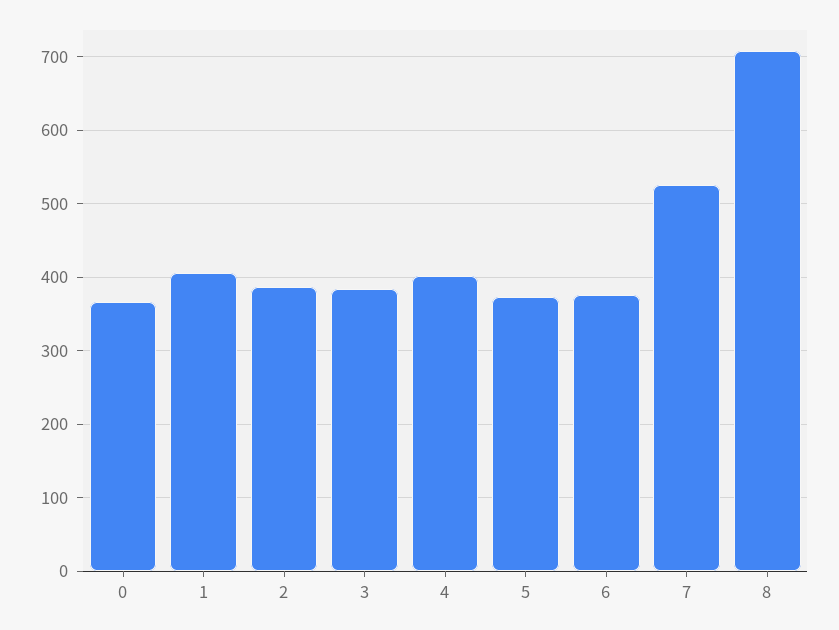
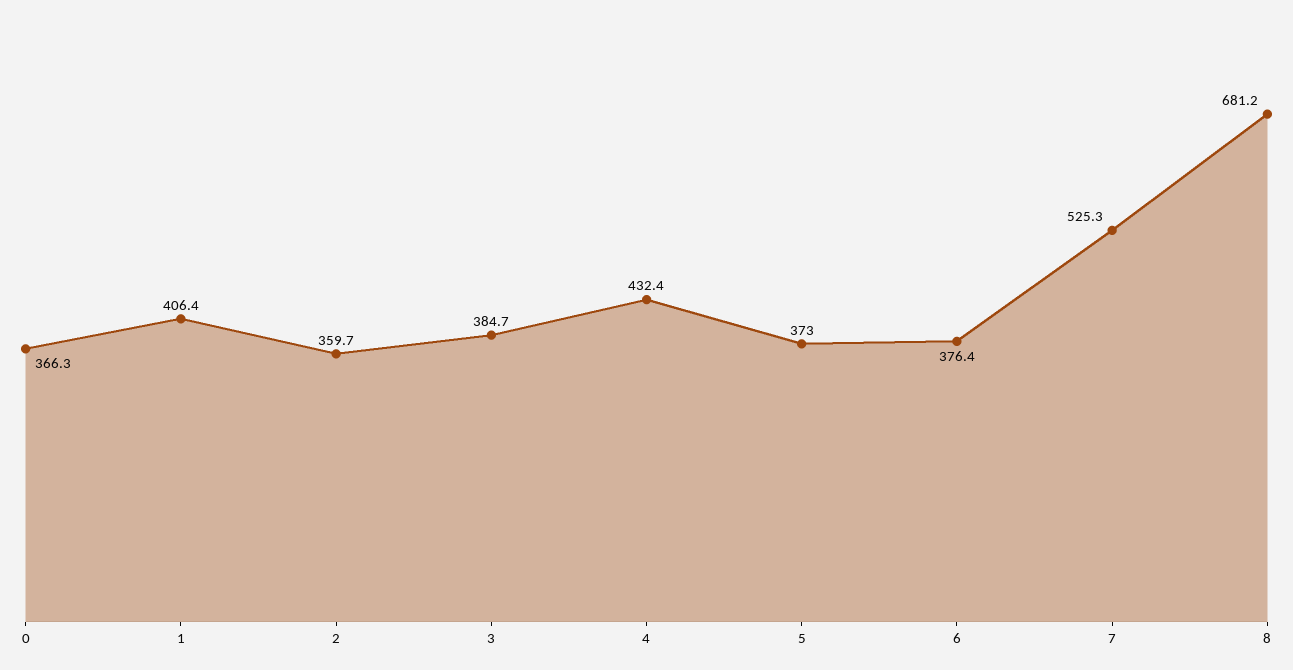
2: 390 -> 359.7
4: 400 -> 432.4
8: 710 -> 681.2

